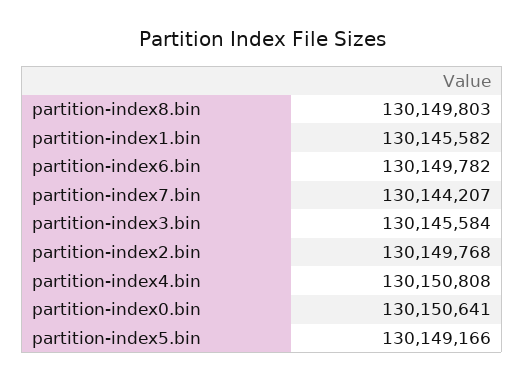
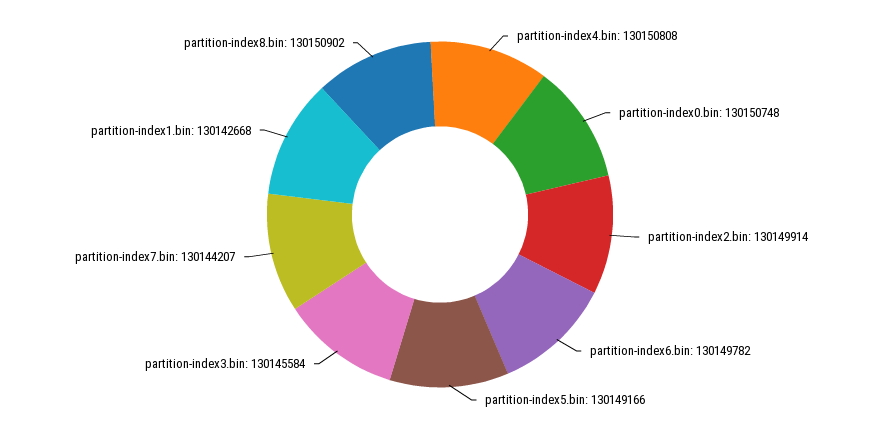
partition-index8.bin: 130149803 -> 130150902
partition-index1.bin: 130145582 -> 130142668
partition-index2.bin: 130149768 -> 130149914
partition-index0.bin: 130150641 -> 130150748

